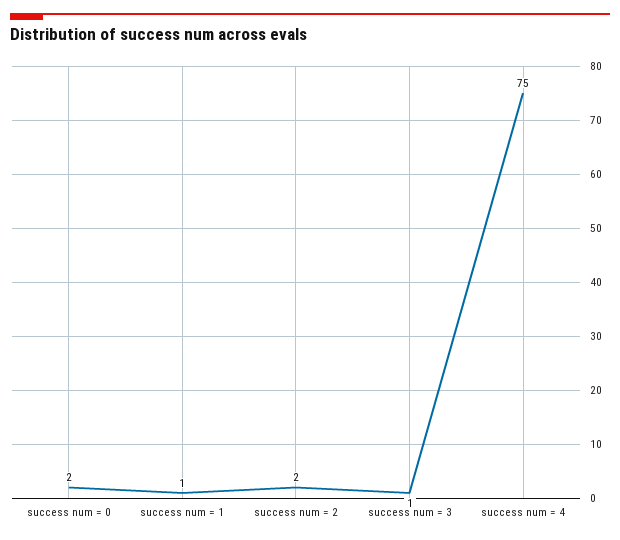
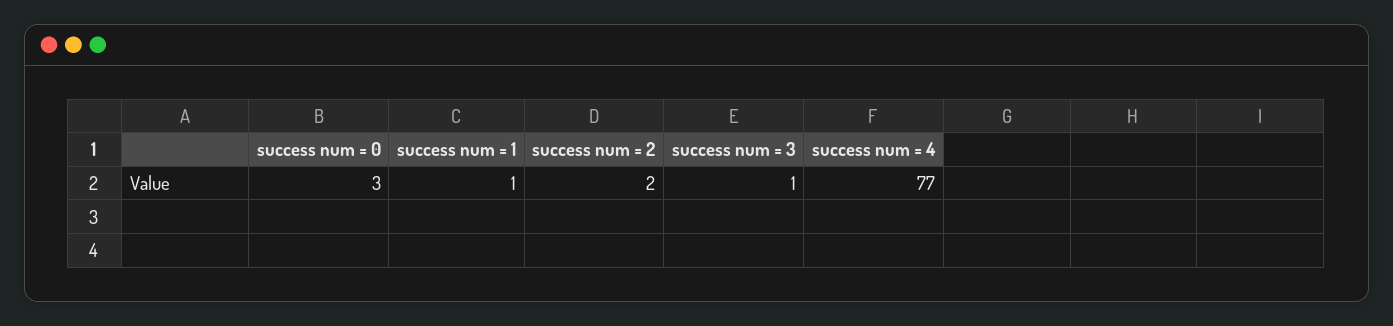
success num = 0: 2 -> 3
success num = 4: 75 -> 77

